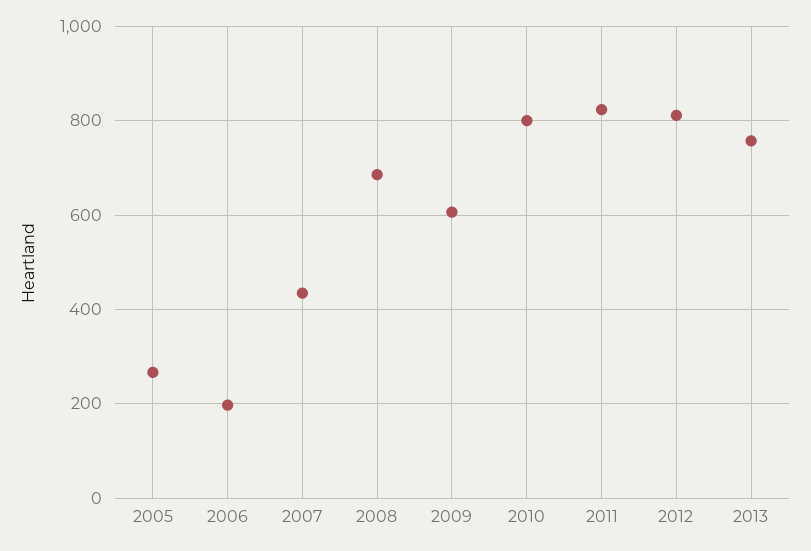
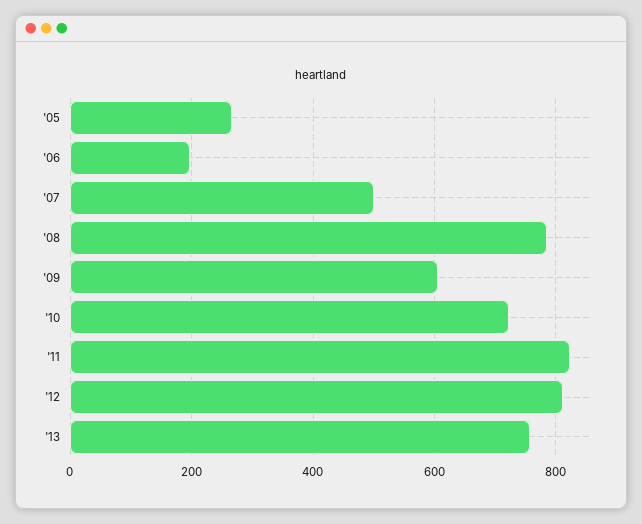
2007: 440 -> 500
2008: 680 -> 780
2010: 800 -> 720

